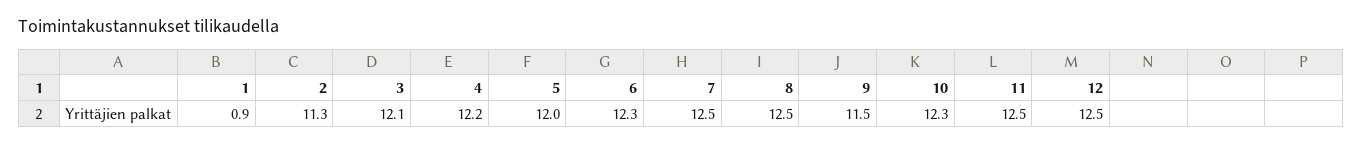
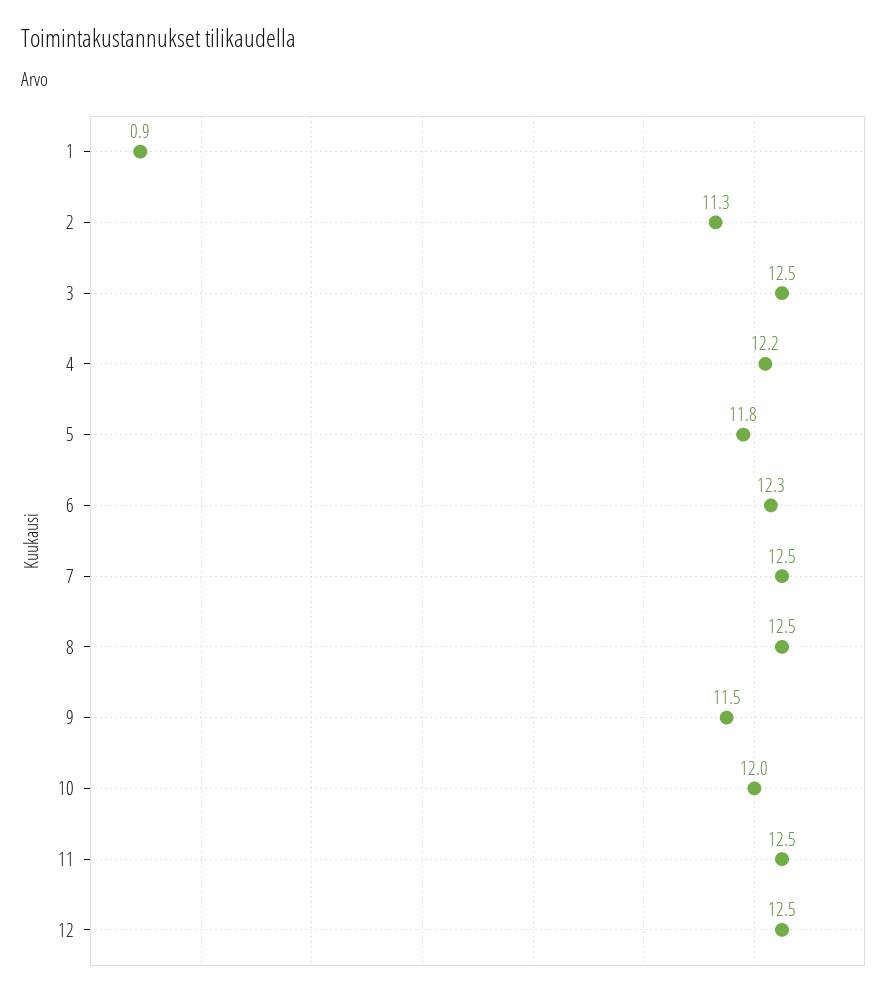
3: 12.1 -> 12.5
5: 12 -> 11.8
10: 12.3 -> 12

